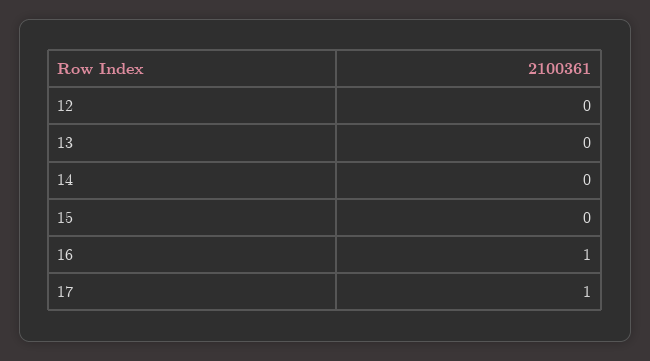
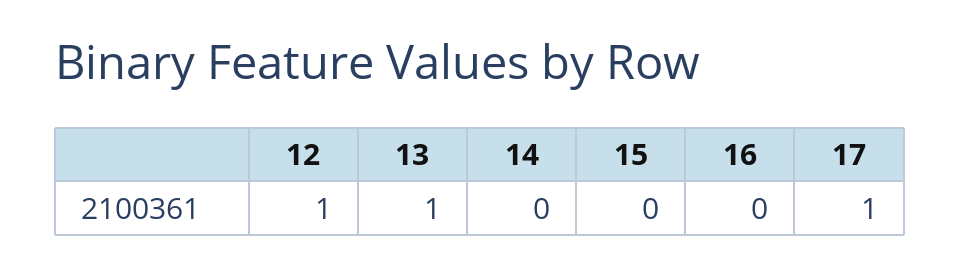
12: 0 -> 1
13: 0 -> 1
16: 1 -> 0

